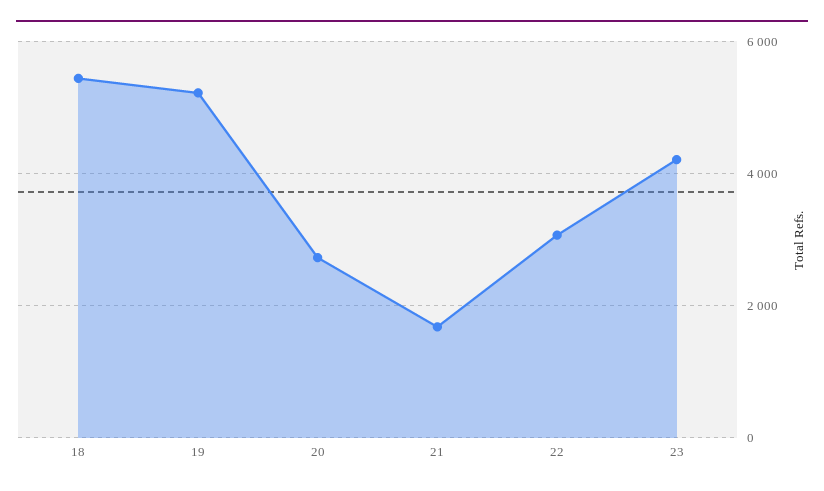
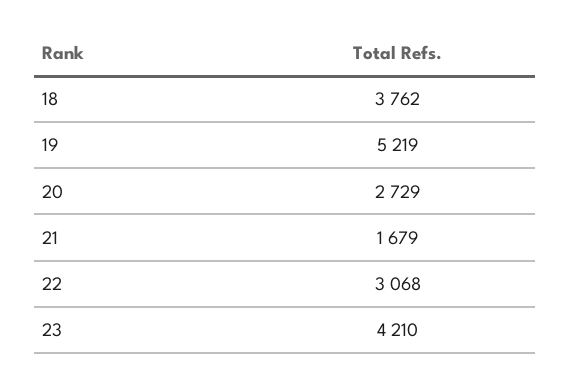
18: 5400 -> 3762

